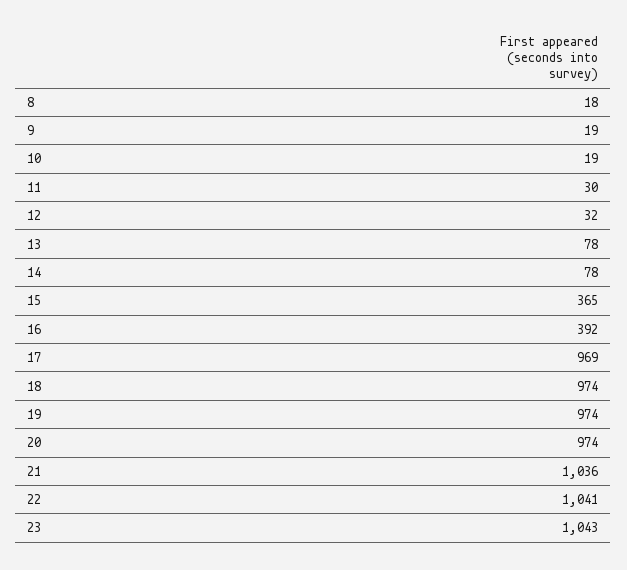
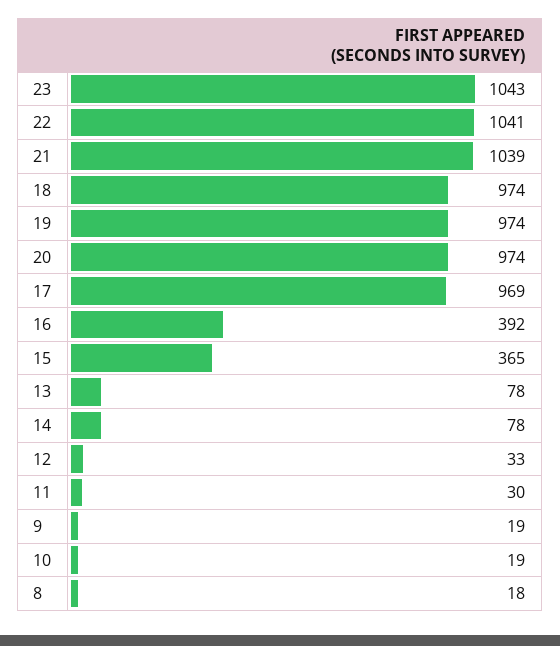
12: 32 -> 33
21: 1036 -> 1039

